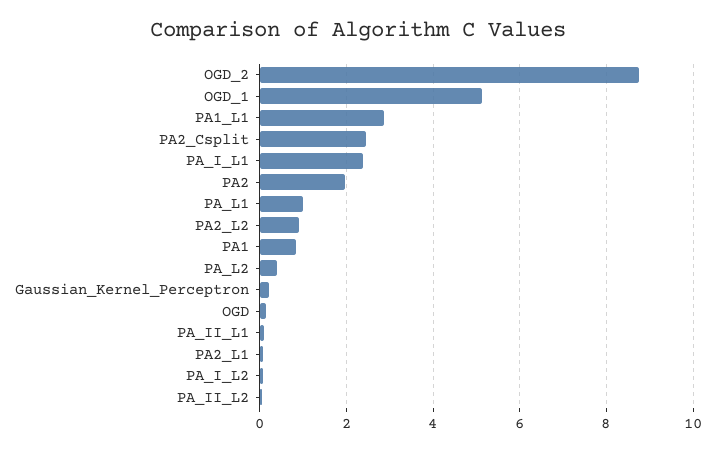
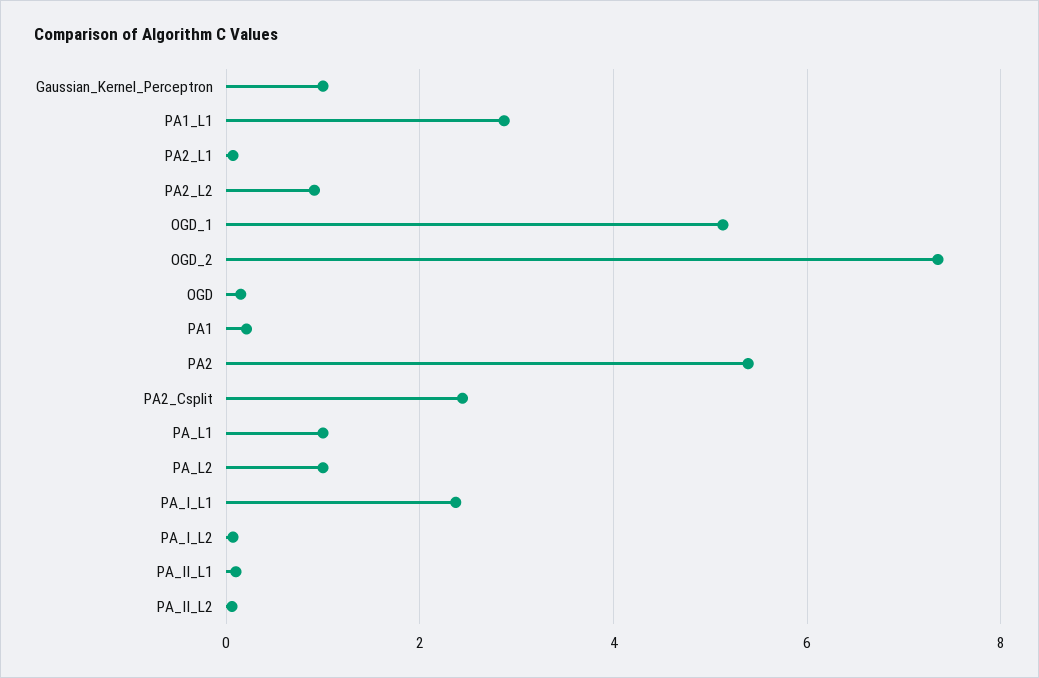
OGD_2: 8.8 -> 7.4
PA2: 2 -> 5.4
PA1: 0.8 -> 0.2
PA_L2: 0.4 -> 1
Gaussian_Kernel_Perceptron: 0.2 -> 1

